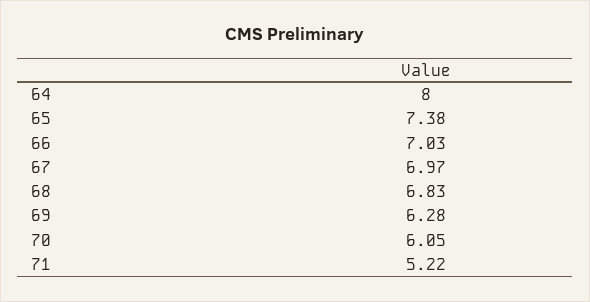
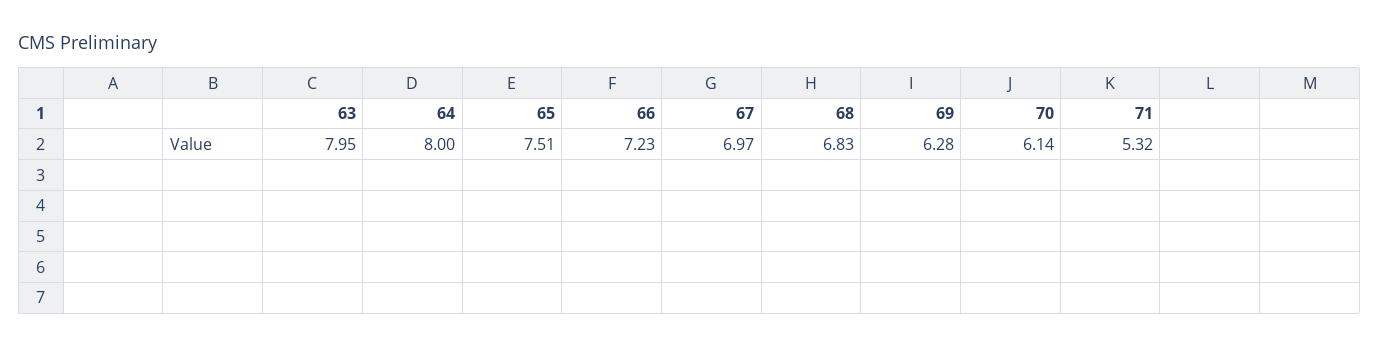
65: 7.38 -> 7.51
66: 7.03 -> 7.23
70: 6.05 -> 6.14
71: 5.22 -> 5.32
63: none -> 7.95

